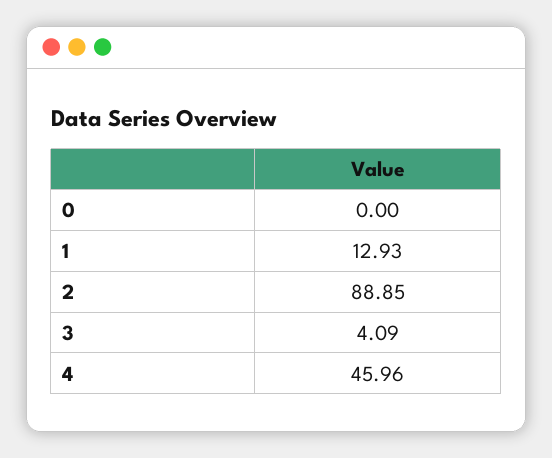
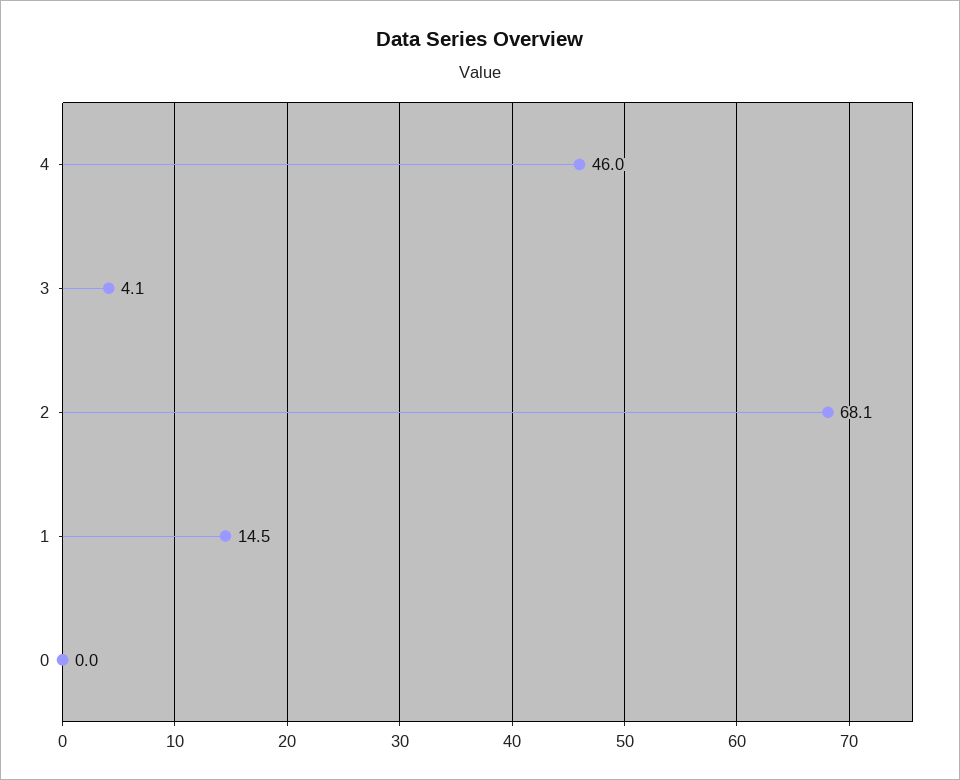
1: 12.93 -> 14.5
2: 88.85 -> 68.1

